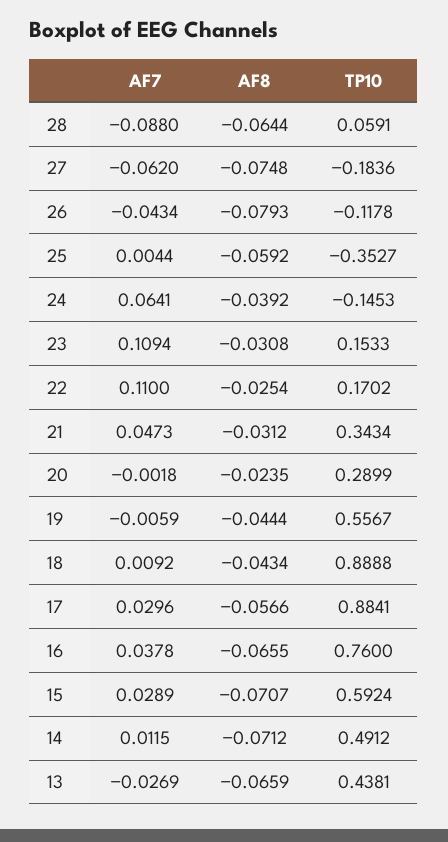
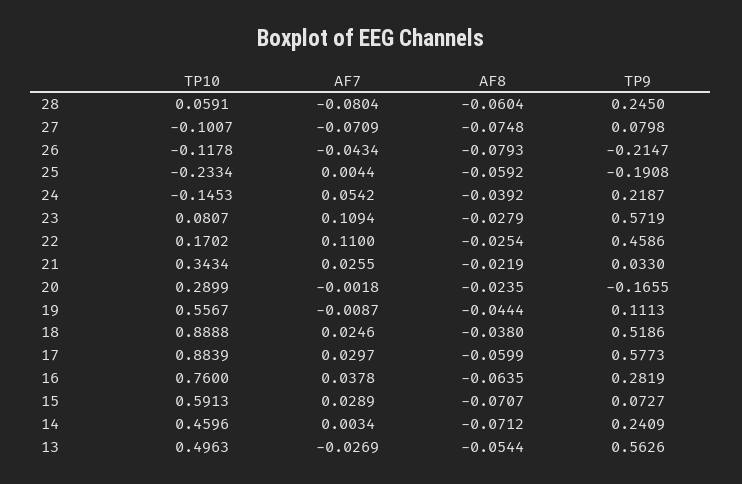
AF7, 28: -0.088 -> -0.0804
AF8, 28: -0.0644 -> -0.0604
AF7, 27: -0.062 -> -0.0709
TP10, 27: -0.1836 -> -0.1007
TP10, 25: -0.3527 -> -0.2334
AF7, 24: 0.0641 -> 0.0542
AF8, 23: -0.0308 -> -0.0279
TP10, 23: 0.1533 -> 0.0807
AF7, 21: 0.0473 -> 0.0255
AF8, 21: -0.0312 -> -0.0219
AF7, 19: -0.0059 -> -0.0087
AF7, 18: 0.0092 -> 0.0246
AF8, 18: -0.0434 -> -0.038
AF7, 17: 0.0296 -> 0.0297
AF8, 17: -0.0566 -> -0.0599
TP10, 17: 0.8841 -> 0.8839
AF8, 16: -0.0655 -> -0.0635
TP10, 15: 0.5924 -> 0.5913
AF7, 14: 0.0115 -> 0.0034
TP10, 14: 0.4912 -> 0.4596
AF8, 13: -0.0659 -> -0.0544
TP10, 13: 0.4381 -> 0.4963
TP9, 28: none -> 0.245
TP9, 27: none -> 0.0798
TP9, 26: none -> -0.2147
TP9, 25: none -> -0.1908
TP9, 24: none -> 0.2187
TP9, 23: none -> 0.5719
TP9, 22: none -> 0.4586
TP9, 21: none -> 0.033
TP9, 20: none -> -0.1655
TP9, 19: none -> 0.1113
TP9, 18: none -> 0.5186
TP9, 17: none -> 0.5773
TP9, 16: none -> 0.2819
TP9, 15: none -> 0.0727
TP9, 14: none -> 0.2409
TP9, 13: none -> 0.5626

